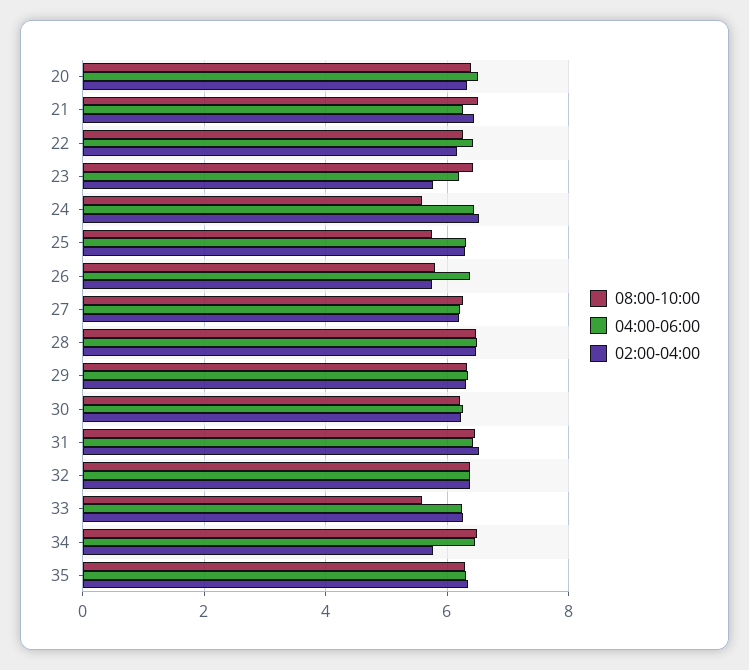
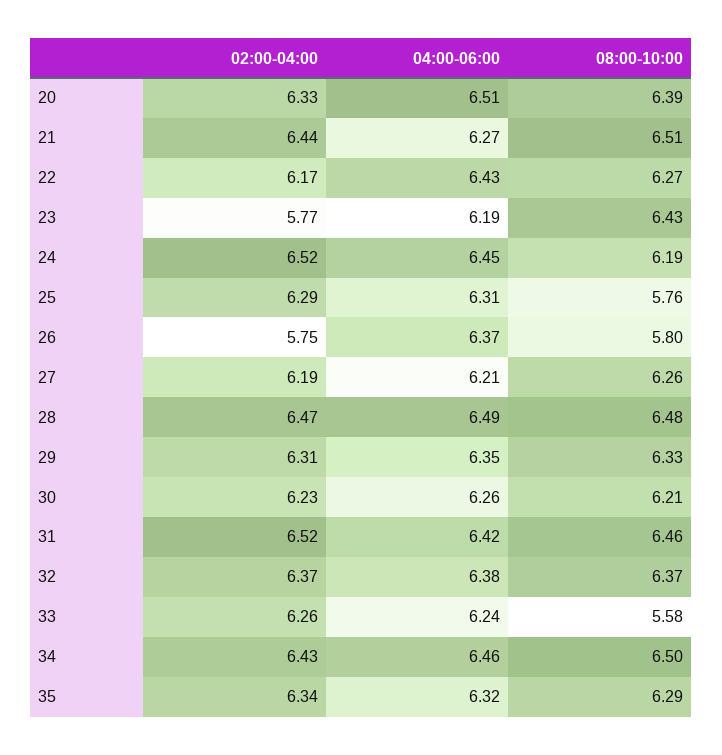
08:00-10:00, 24: 5.6 -> 6.19
02:00-04:00, 34: 5.8 -> 6.43

